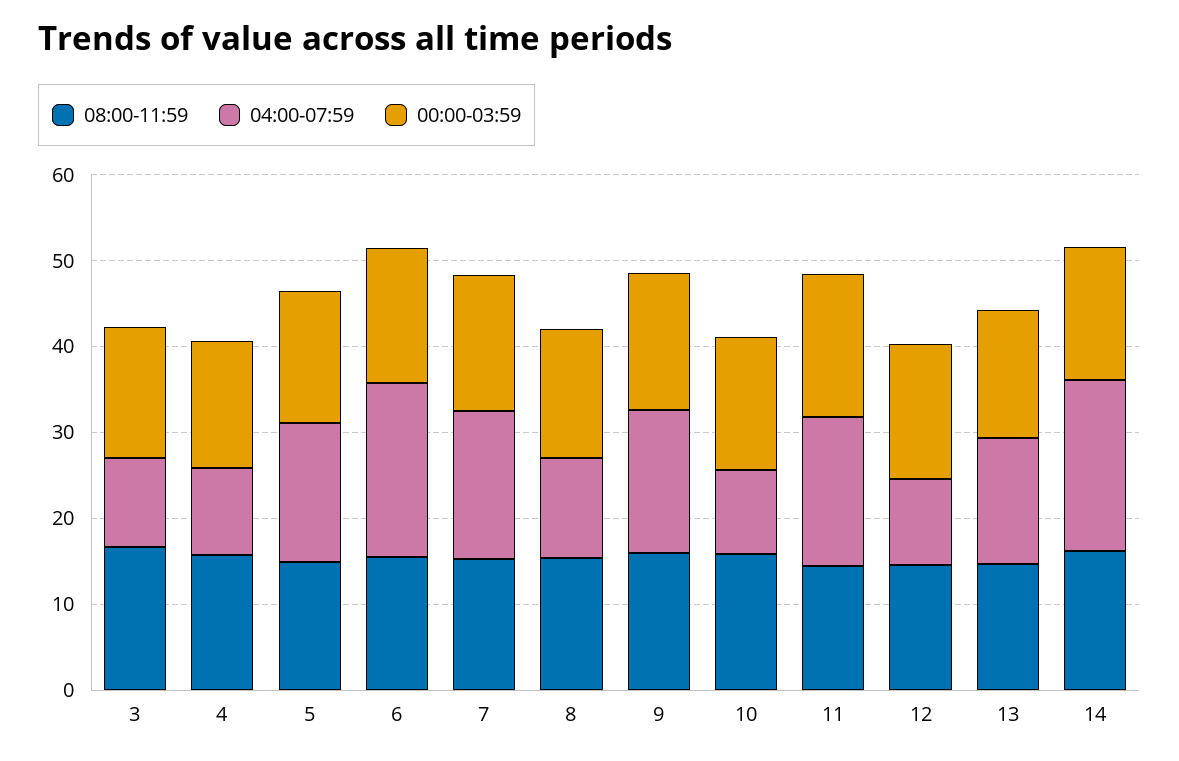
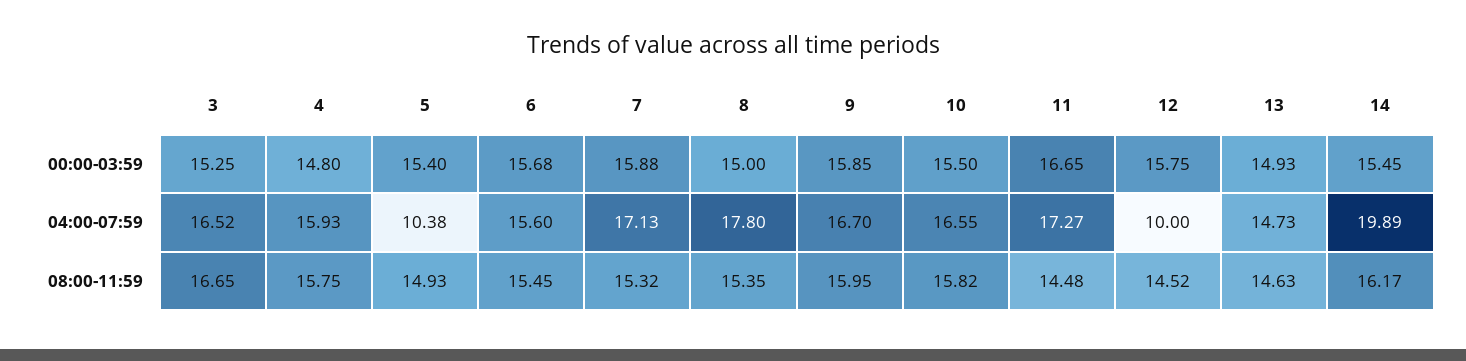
04:00-07:59, 3: 10 -> 16.52
04:00-07:59, 4: 10 -> 15.93
04:00-07:59, 5: 16 -> 10.38
04:00-07:59, 6: 20 -> 15.6
04:00-07:59, 8: 12 -> 17.8
04:00-07:59, 10: 10 -> 16.55

